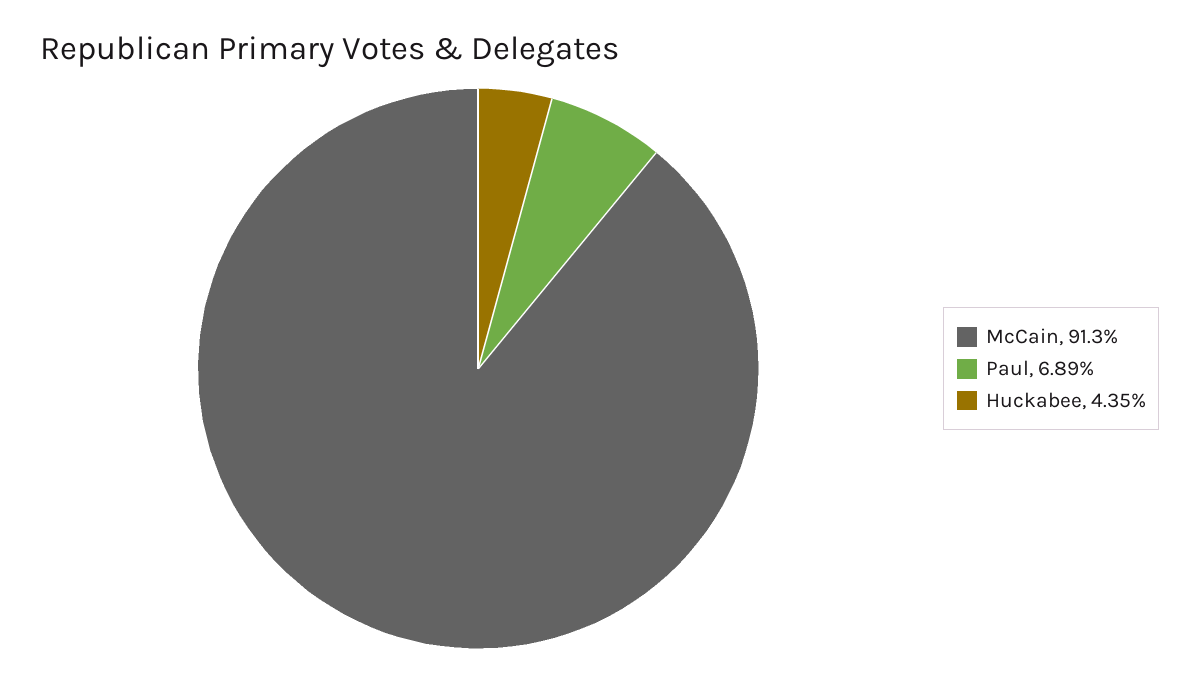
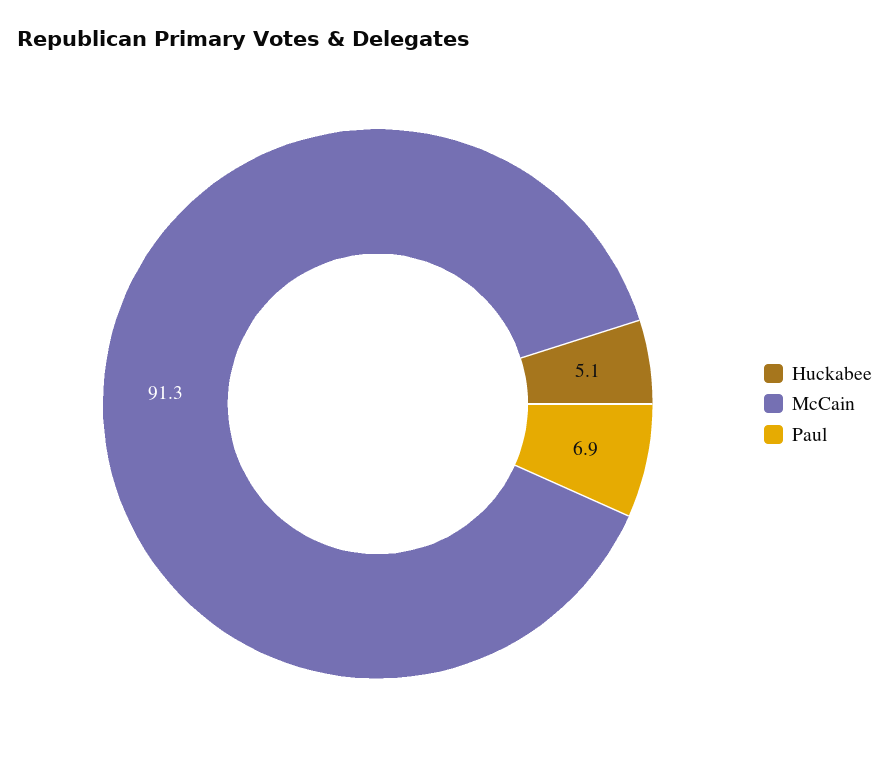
Huckabee: 4.35 -> 5.1

